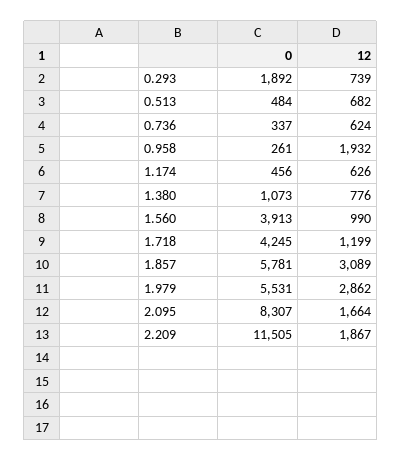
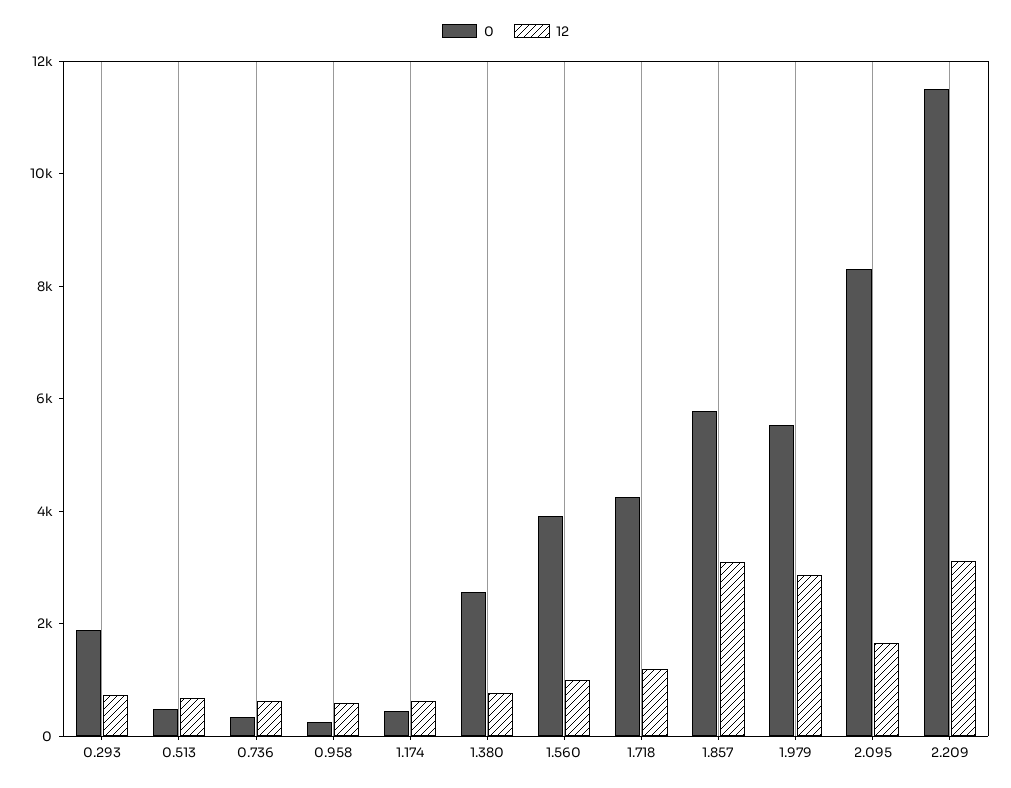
12, 0.958: 1932 -> 500
0, 1.380: 1073 -> 2500
12, 2.209: 1867 -> 3000

